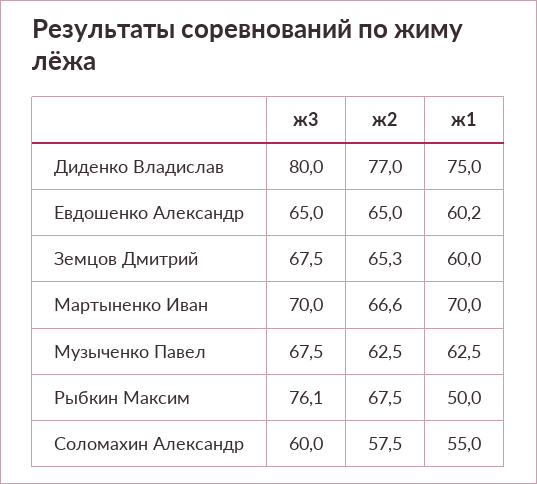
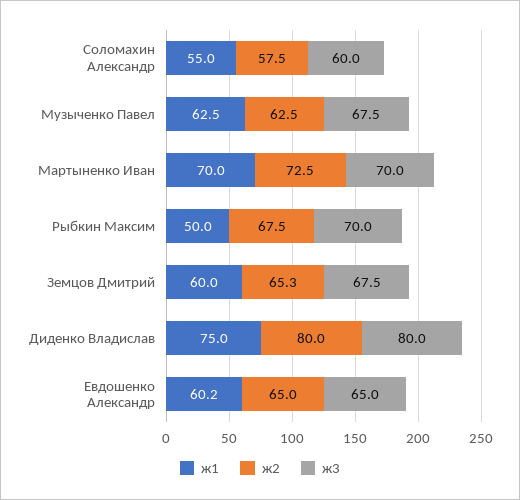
ж2, Диденко Владислав: 77 -> 80
ж2, Мартыненко Иван: 66.6 -> 72.5
ж3, Рыбкин Максим: 76.1 -> 70

